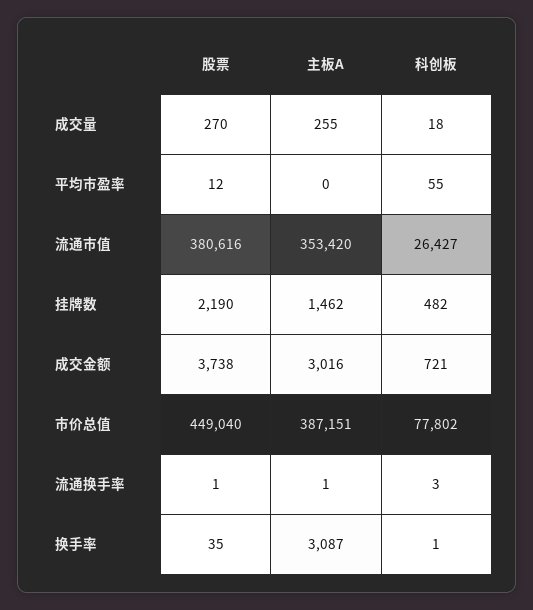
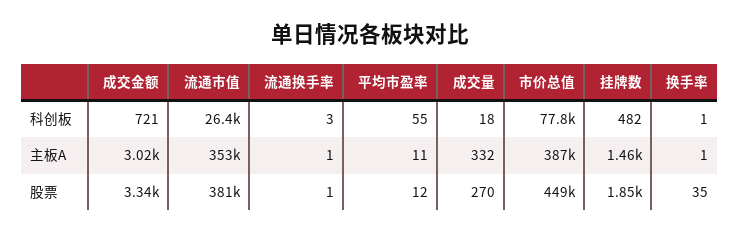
主板A, 成交量: 255 -> 332
主板A, 平均市盈率: 0 -> 11
股票, 挂牌数: 2190 -> 1850
股票, 成交金额: 3738 -> 3340
主板A, 换手率: 3087 -> 1

